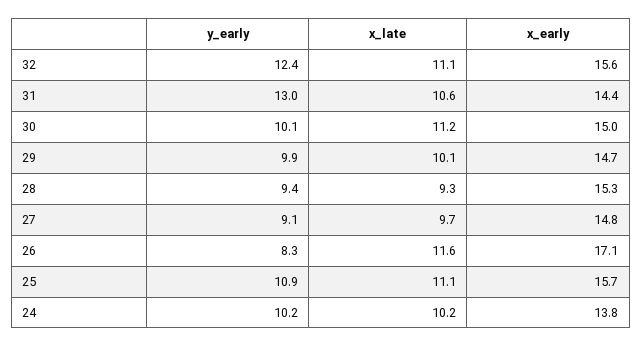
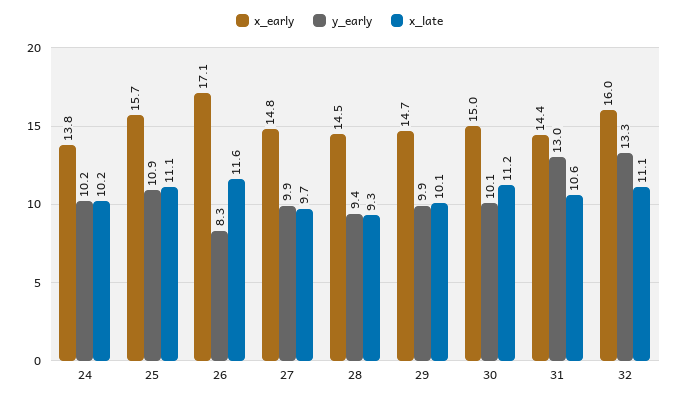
y_early, 32: 12.4 -> 13.3
x_early, 32: 15.6 -> 16
x_early, 28: 15.3 -> 14.5
y_early, 27: 9.1 -> 9.9

